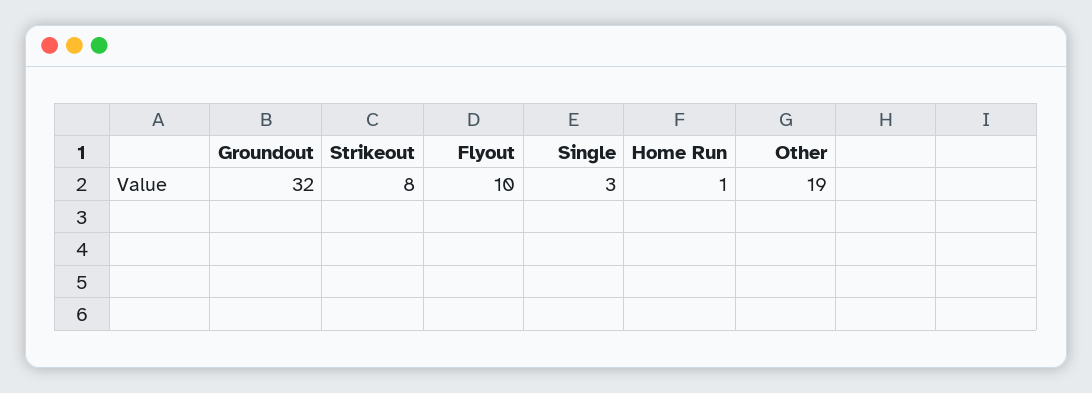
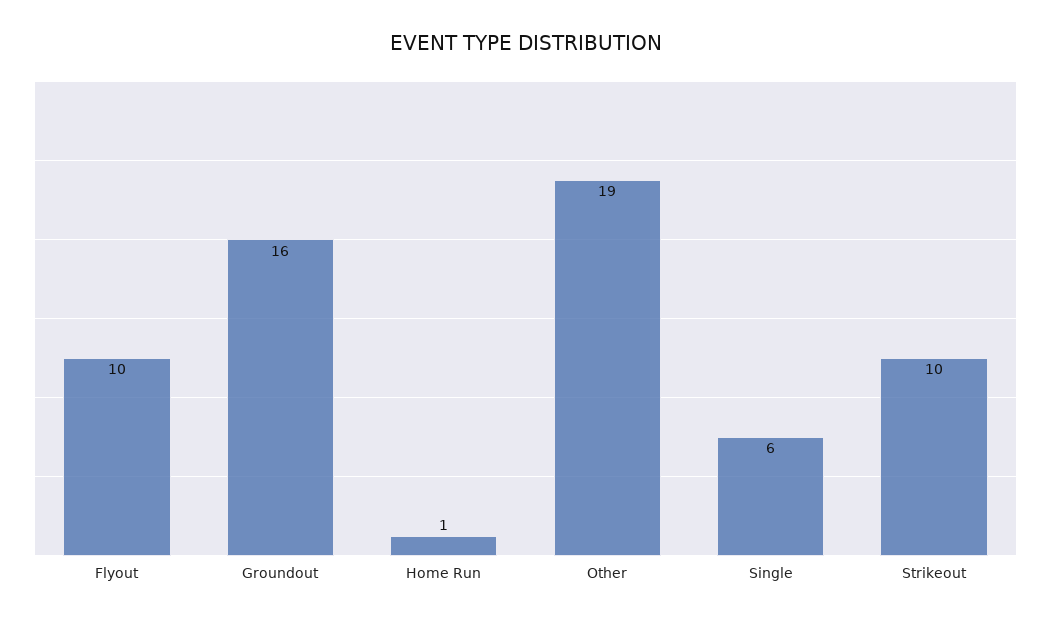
Groundout: 32 -> 16
Strikeout: 8 -> 10
Single: 3 -> 6

